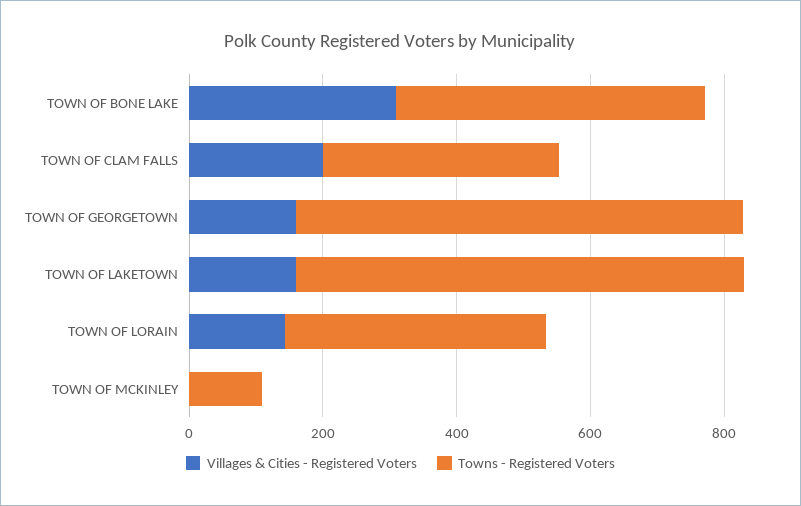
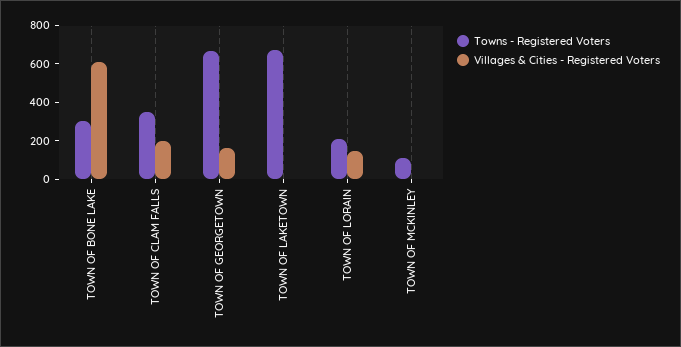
Villages & Cities - Registered Voters, TOWN OF BONE LAKE: 300 -> 600
Towns - Registered Voters, TOWN OF BONE LAKE: 450 -> 300
Villages & Cities - Registered Voters, TOWN OF LAKETOWN: 150 -> 0
Towns - Registered Voters, TOWN OF LORAIN: 400 -> 200

